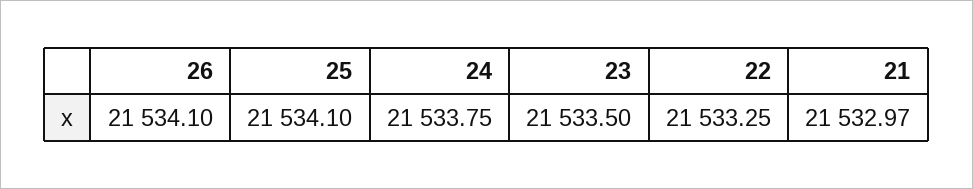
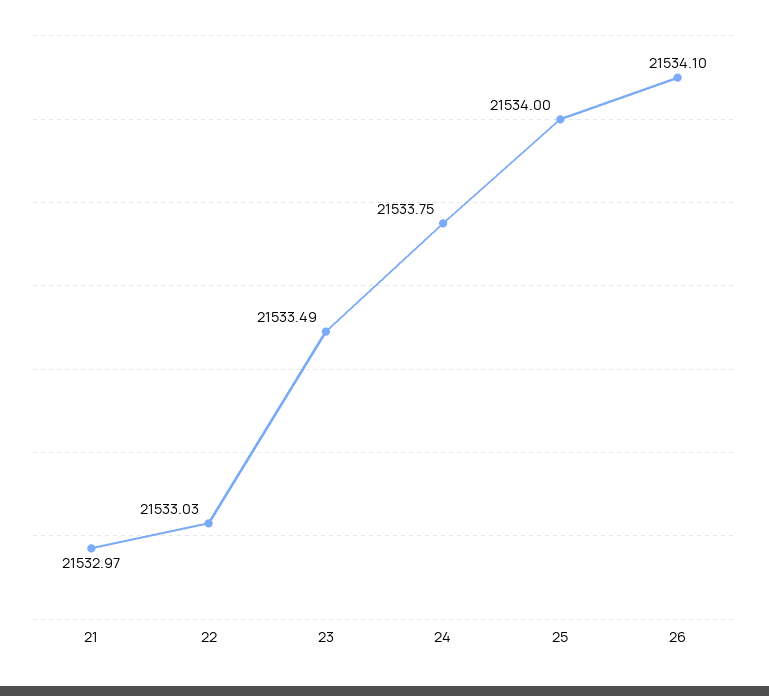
25: 21534.1 -> 21534
23: 21533.5 -> 21533.49
22: 21533.25 -> 21533.03

